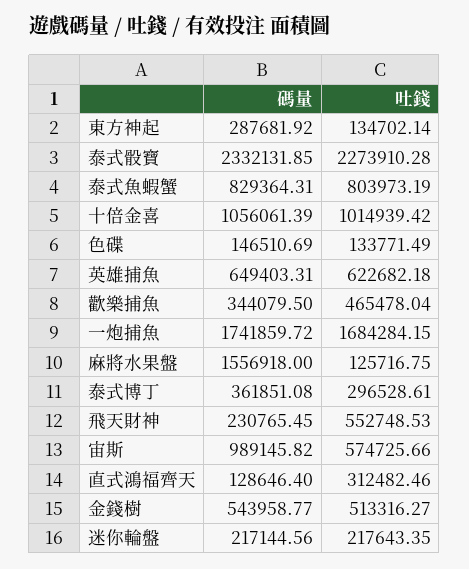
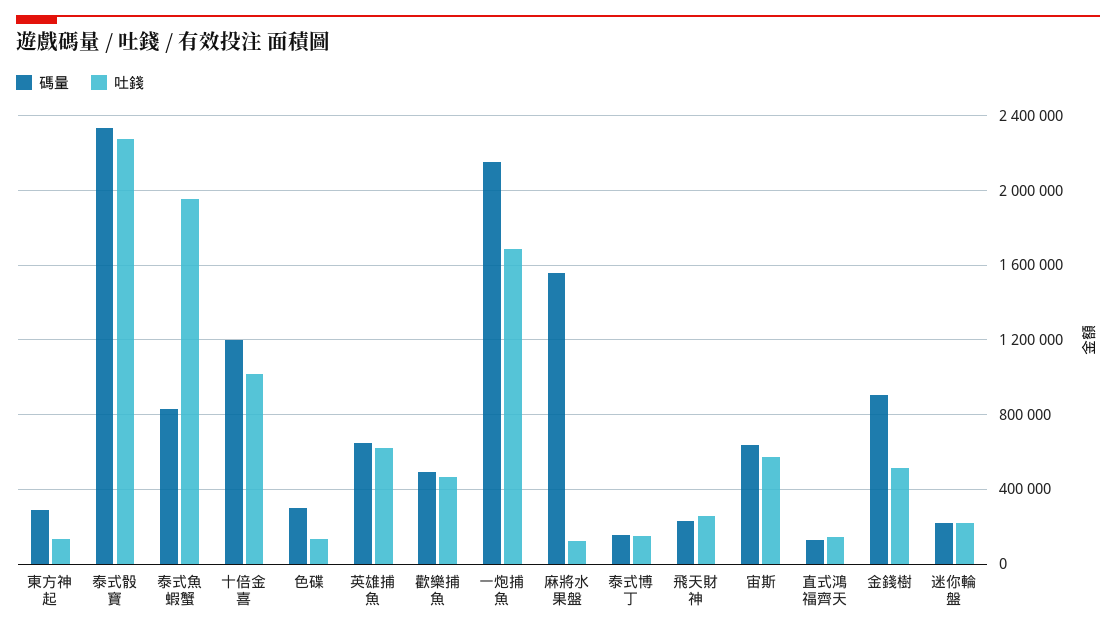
吐錢, 泰式魚蝦蟹: 803973.19 -> 1950000
碼量, 十倍金喜: 1056061.39 -> 1200000
碼量, 色碟: 146510.69 -> 300000
碼量, 歡樂捕魚: 344079.5 -> 500000
碼量, 一炮捕魚: 1741859.72 -> 2150000
碼量, 泰式博丁: 361851.08 -> 150000
吐錢, 泰式博丁: 296528.61 -> 150000
吐錢, 飛天財神: 552748.53 -> 250000
碼量, 宙斯: 989145.82 -> 650000
吐錢, 直式鴻福齊天: 312482.46 -> 150000
碼量, 金錢樹: 543958.77 -> 900000

